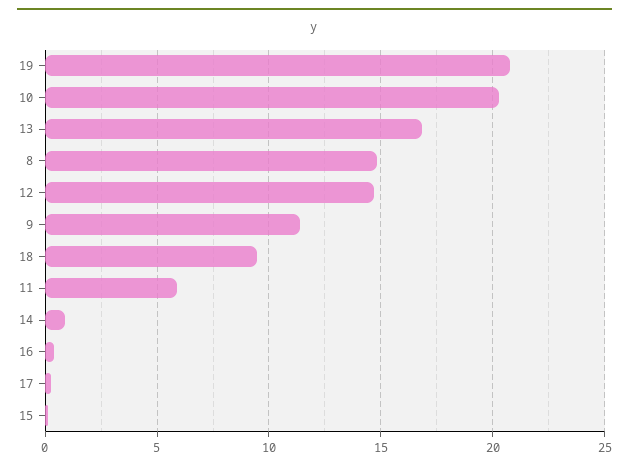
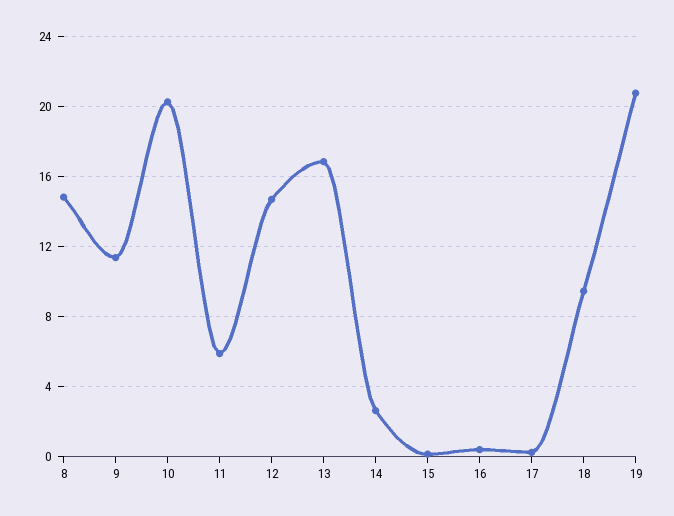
14: 1 -> 2.5

